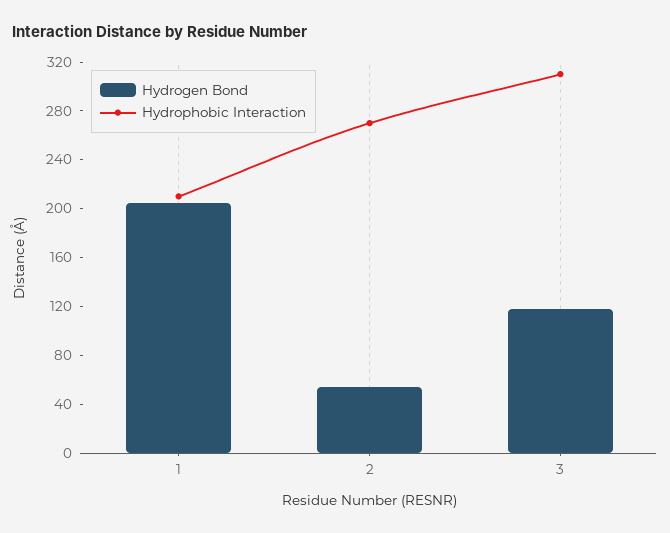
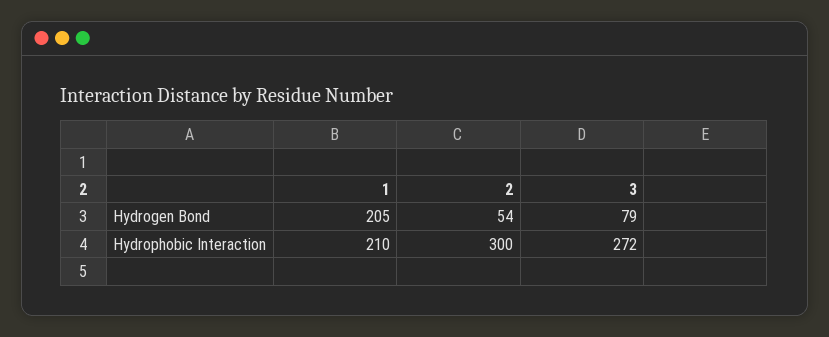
Hydrophobic Interaction, 2: 270 -> 300
Hydrogen Bond, 3: 120 -> 79
Hydrophobic Interaction, 3: 310 -> 272

